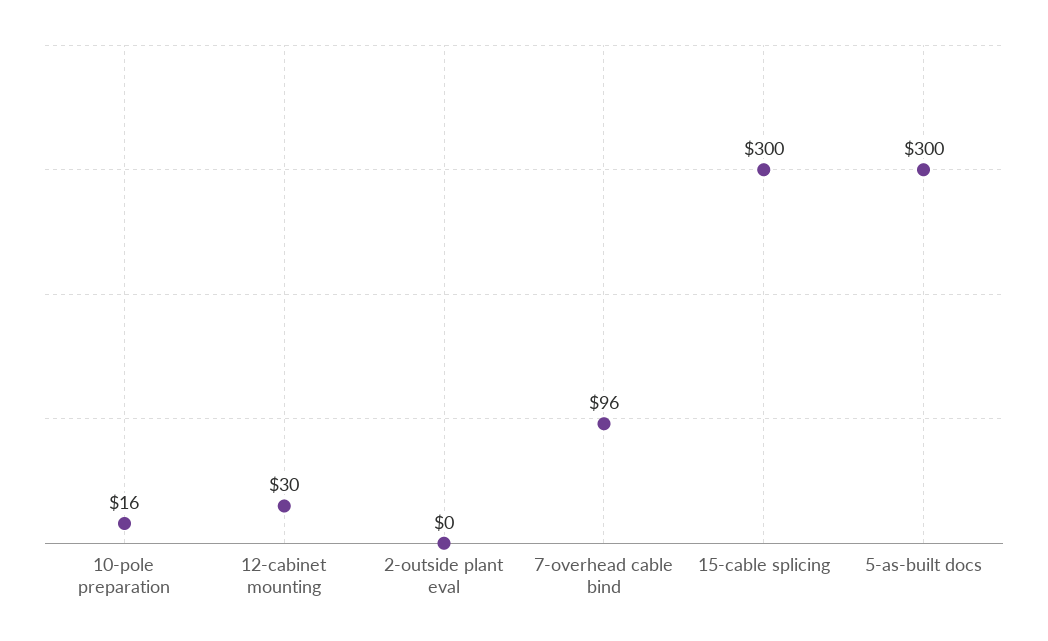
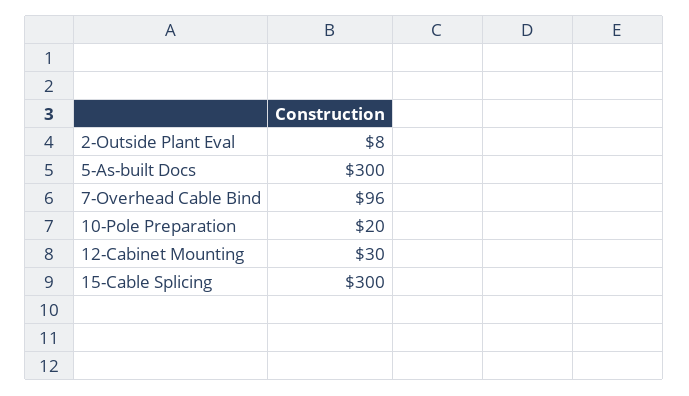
10-pole preparation: 16 -> 20
2-outside plant eval: 0 -> 8

